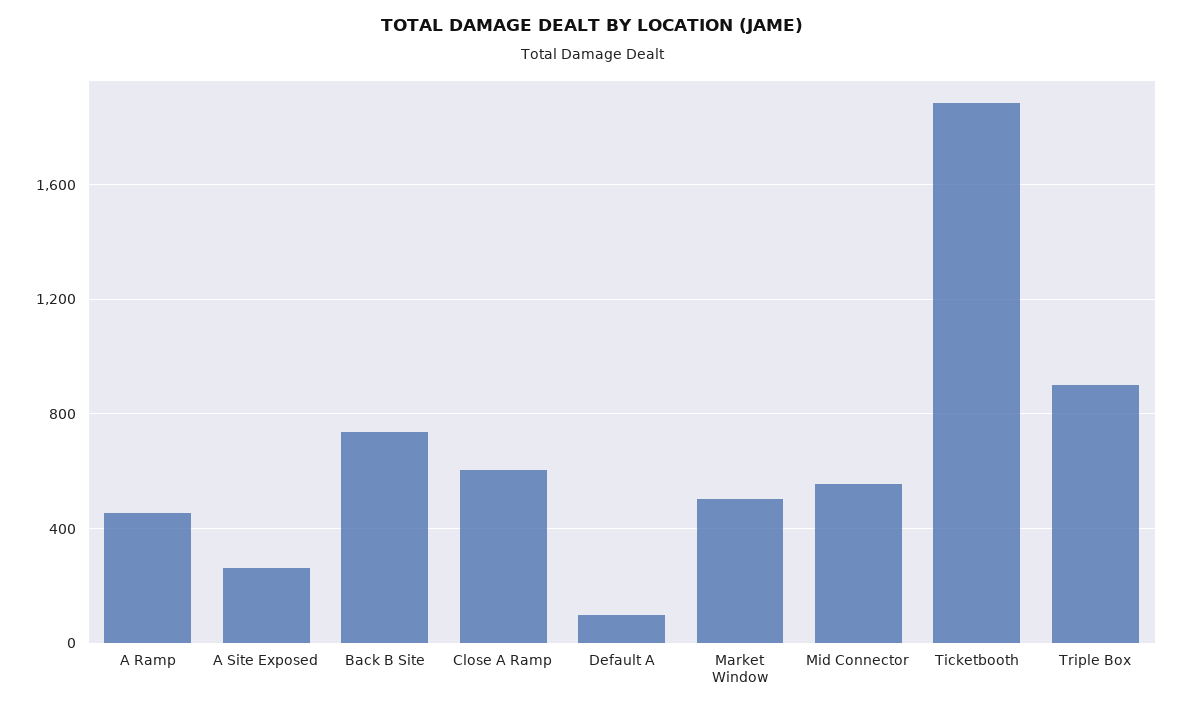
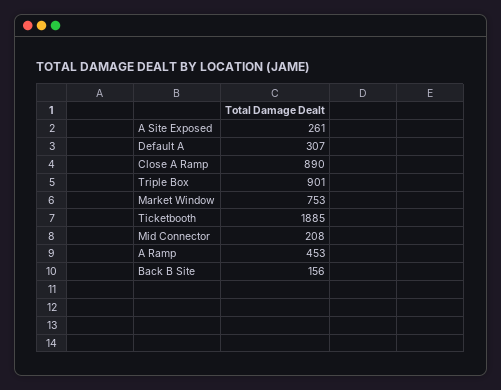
Back B Site: 750 -> 156
Close A Ramp: 600 -> 890
Default A: 100 -> 307
Market Window: 500 -> 753
Mid Connector: 550 -> 208

